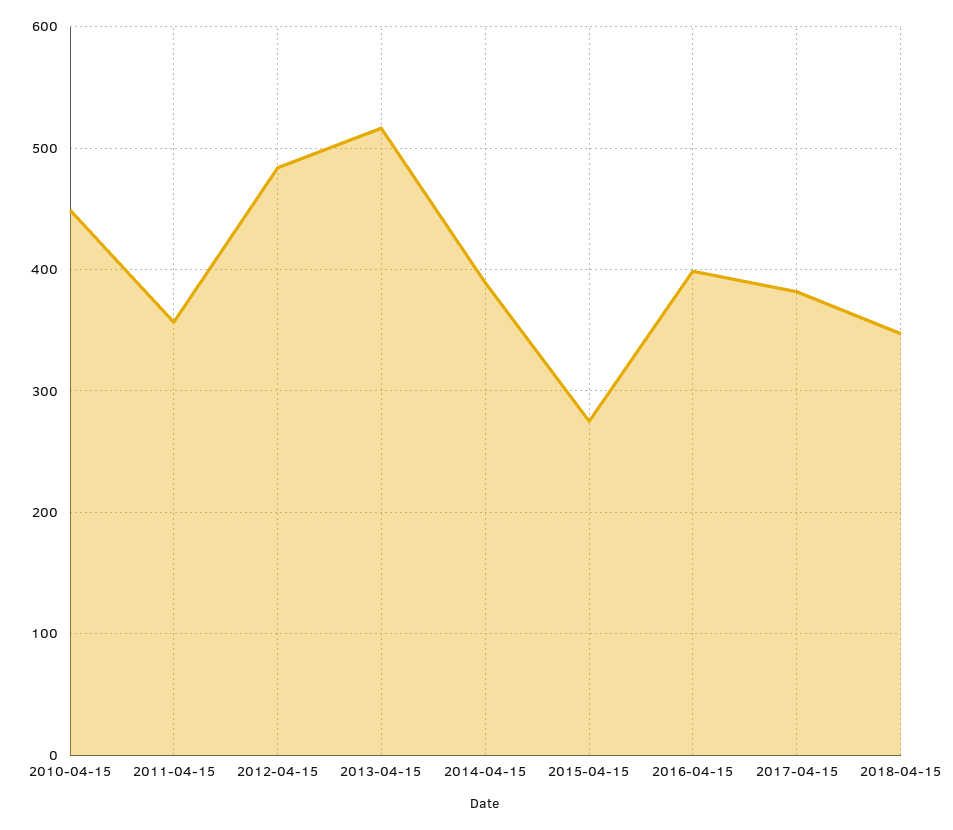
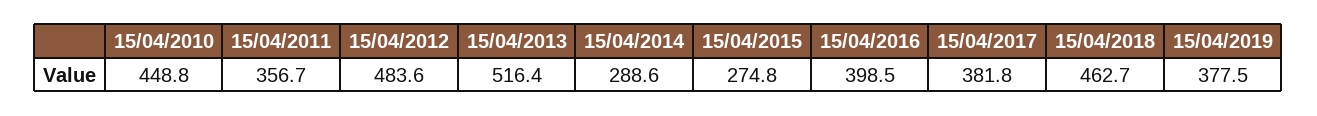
2014-04-15: 390 -> 288.6
2018-04-15: 350 -> 462.7
15/04/2019: none -> 377.5

